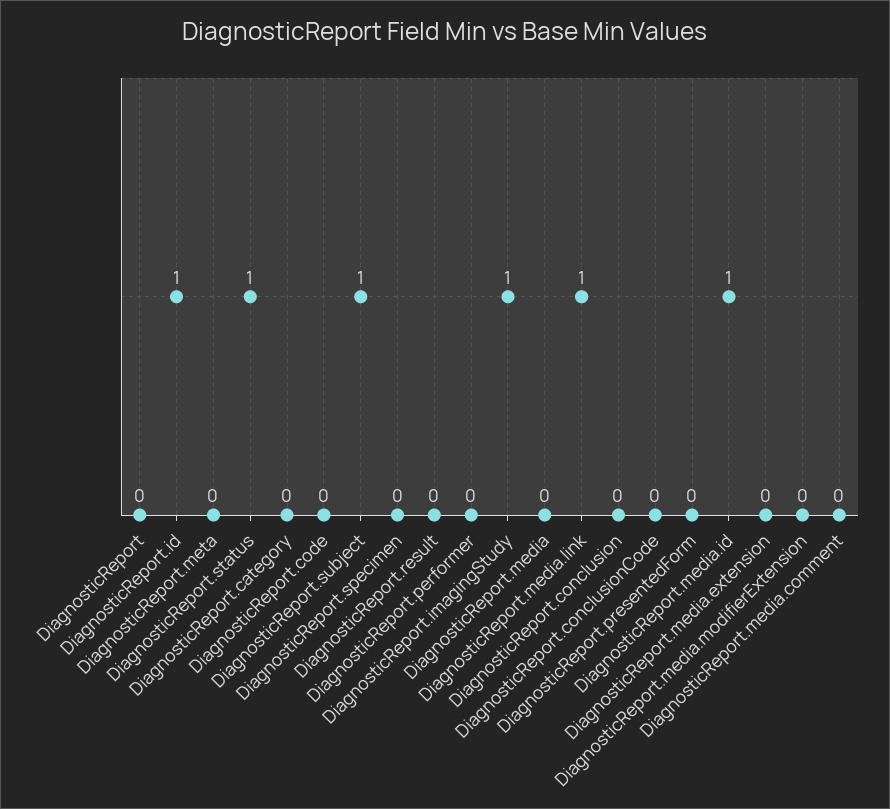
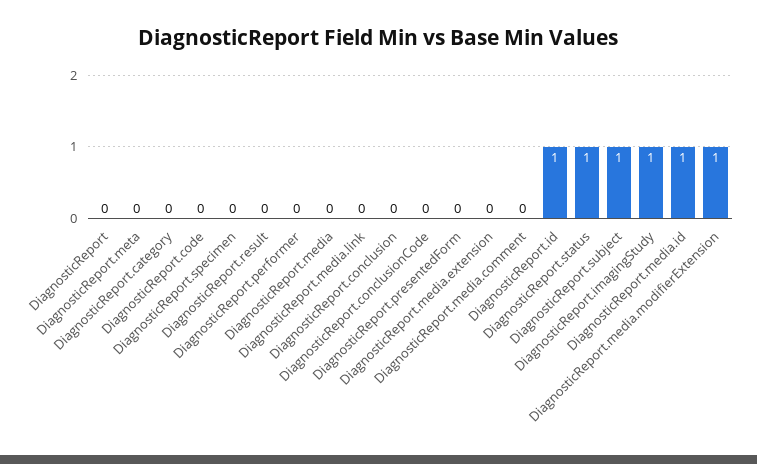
DiagnosticReport.media.link: 1 -> 0
DiagnosticReport.media.modifierExtension: 0 -> 1

